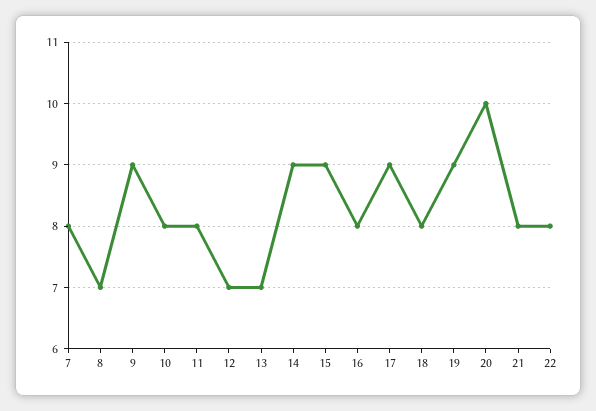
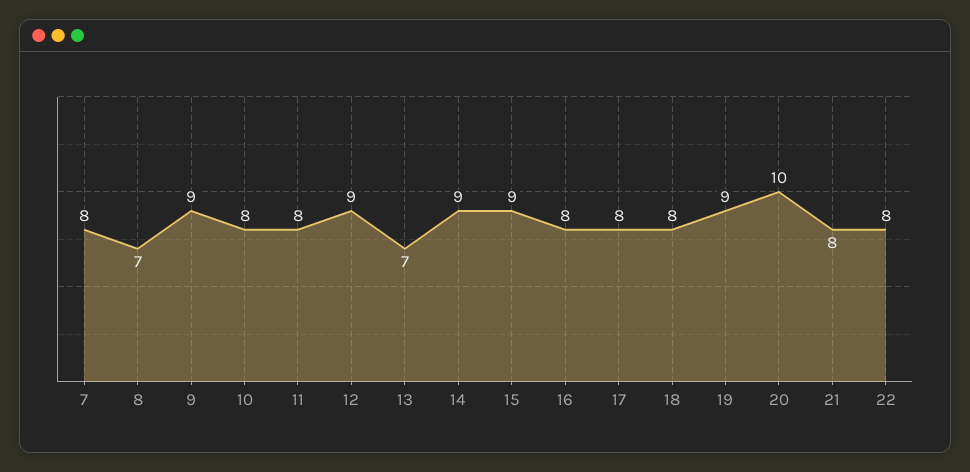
12: 7 -> 9
17: 9 -> 8

